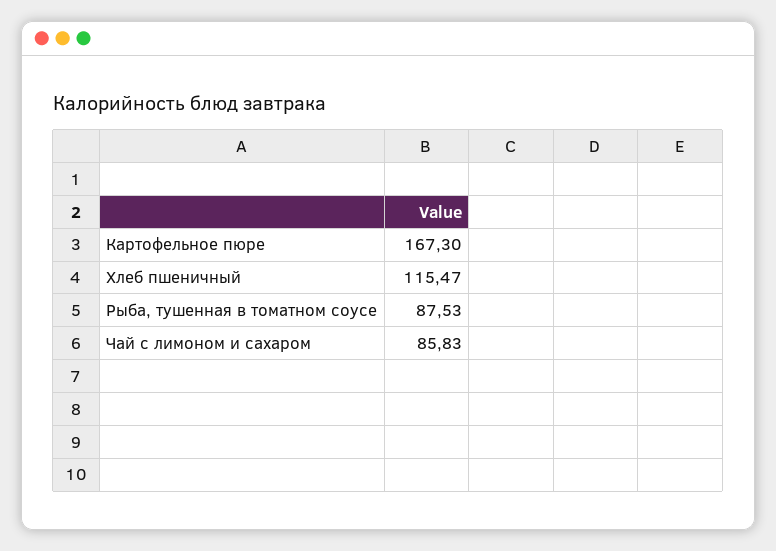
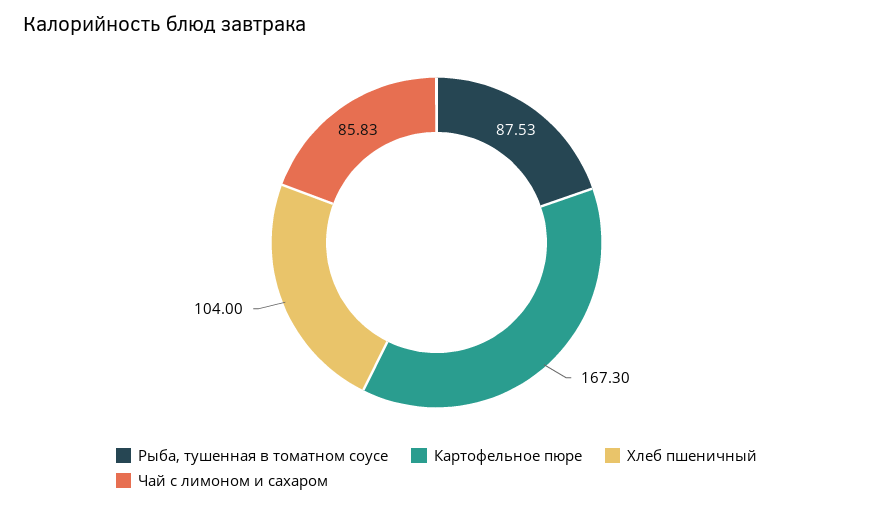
Хлеб пшеничный: 115.47 -> 104

